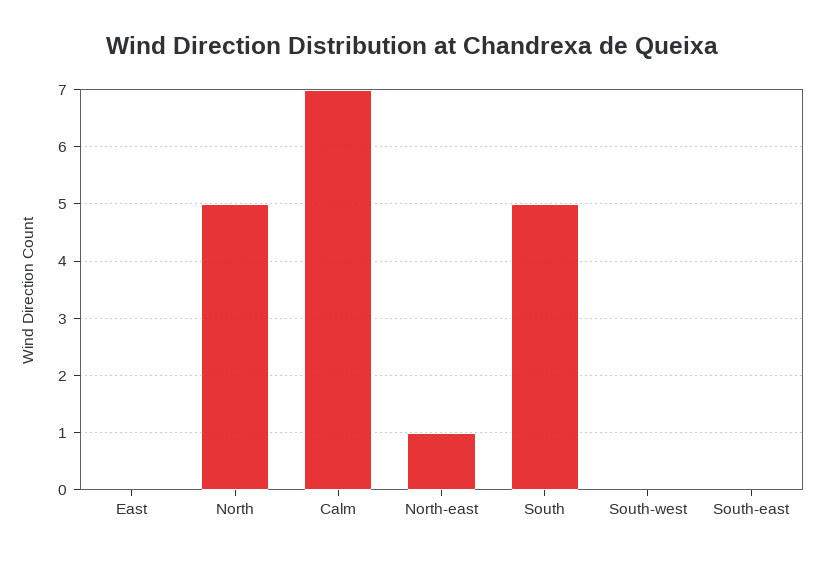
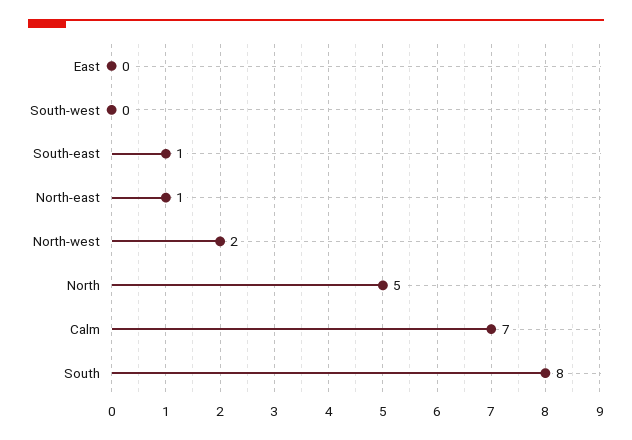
South: 5 -> 8
South-east: 0 -> 1
North-west: none -> 2

